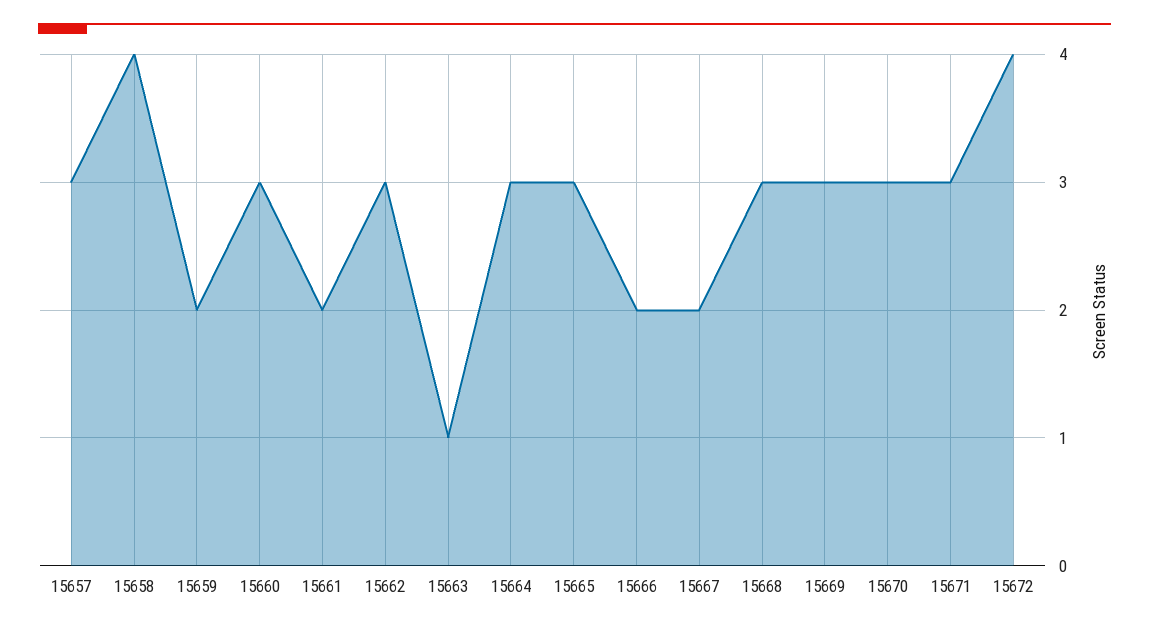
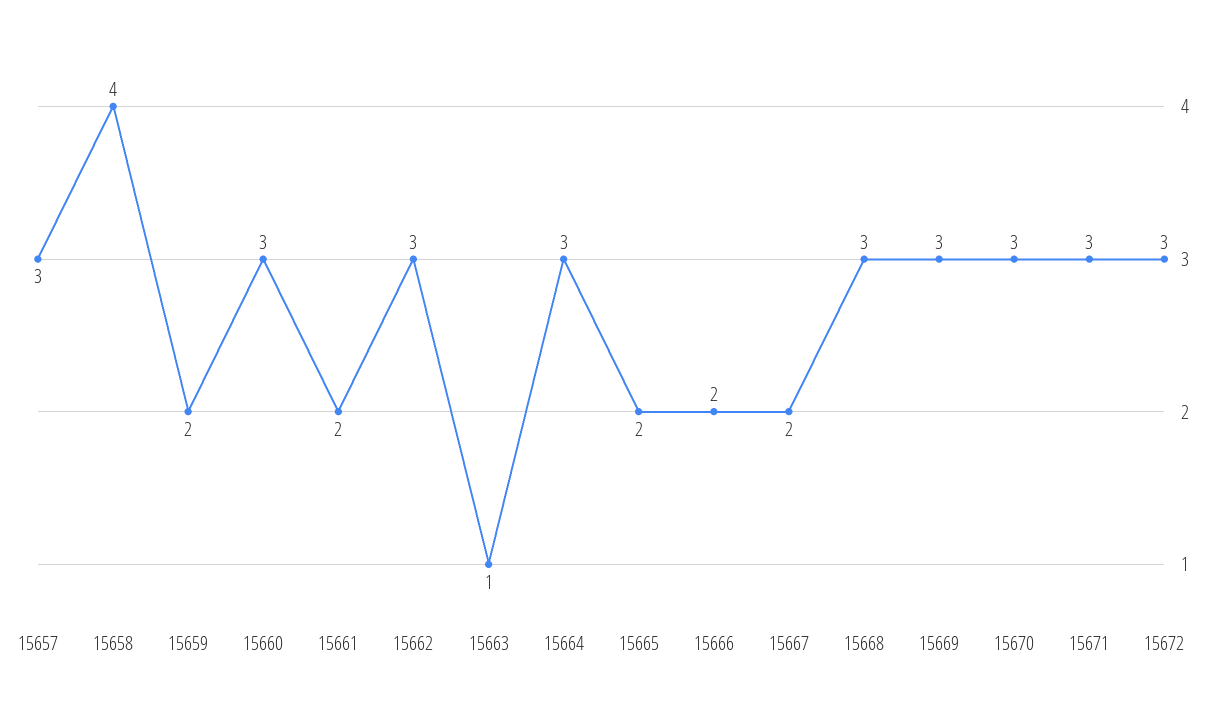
15665: 3 -> 2
15672: 4 -> 3

